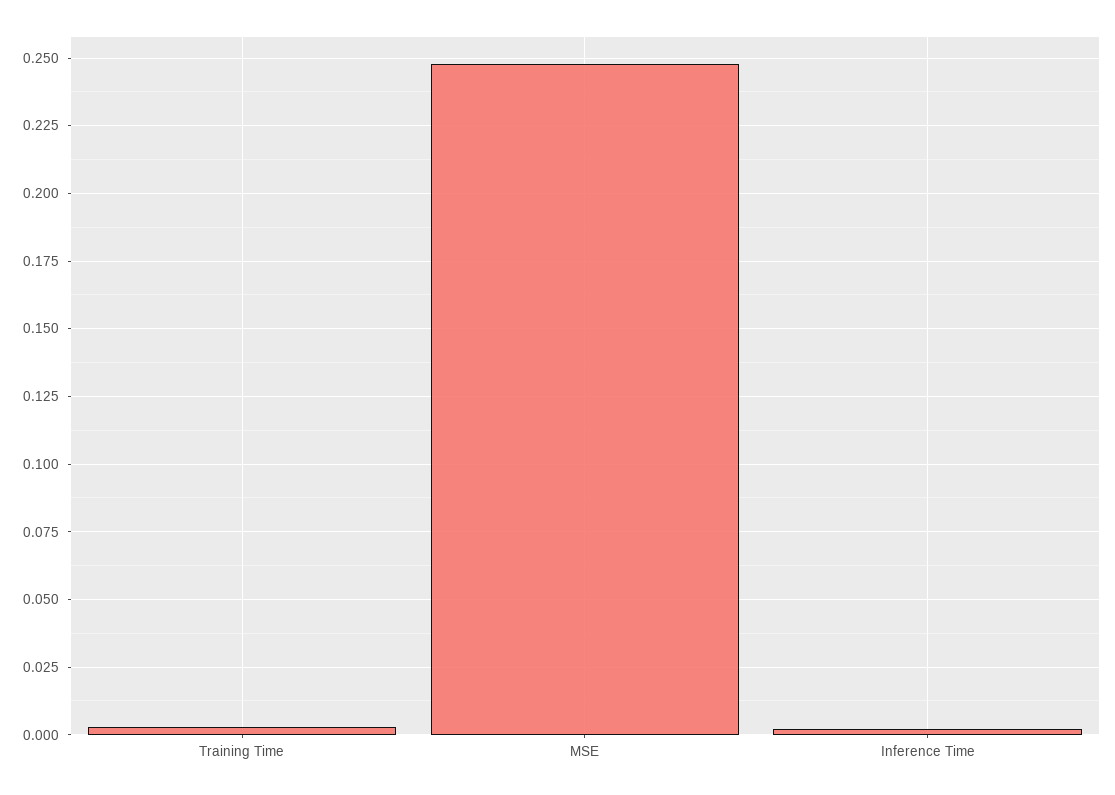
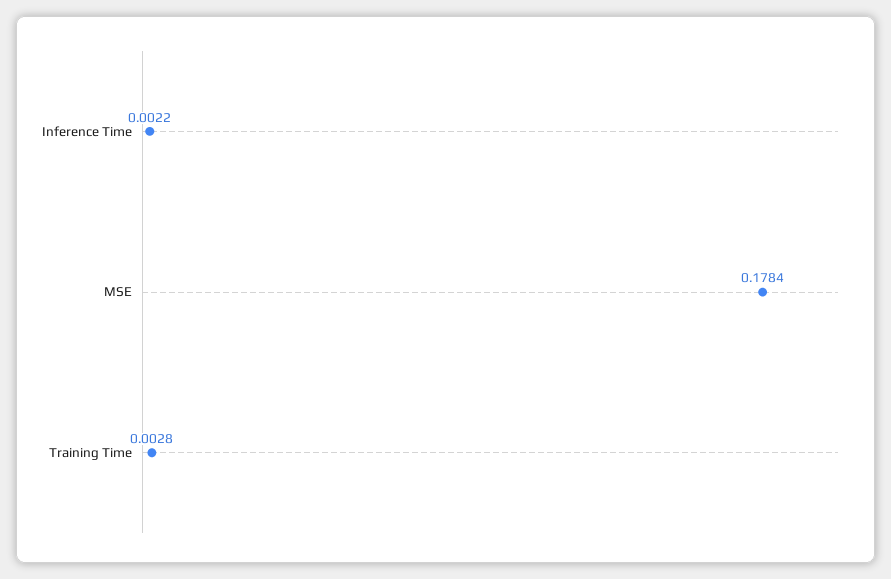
MSE: 0.2475 -> 0.1784

